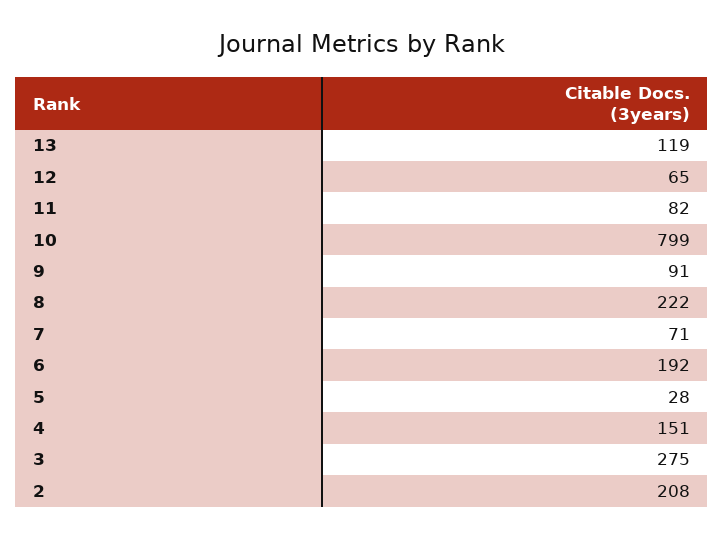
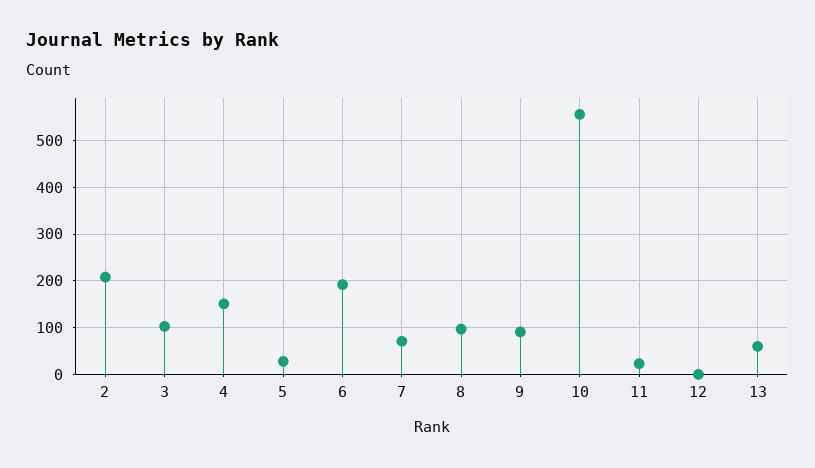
13: 119 -> 60
12: 65 -> 0
11: 82 -> 20
10: 799 -> 560
8: 222 -> 100
3: 275 -> 100

